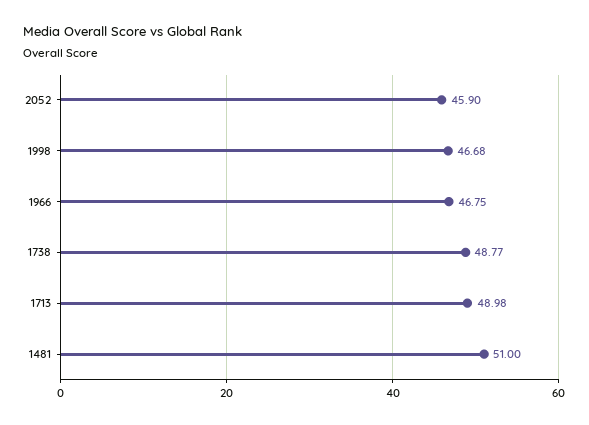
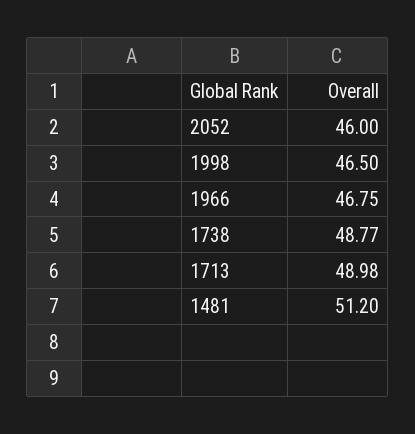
2052: 45.9 -> 46
1998: 46.68 -> 46.5
1481: 51 -> 51.2

